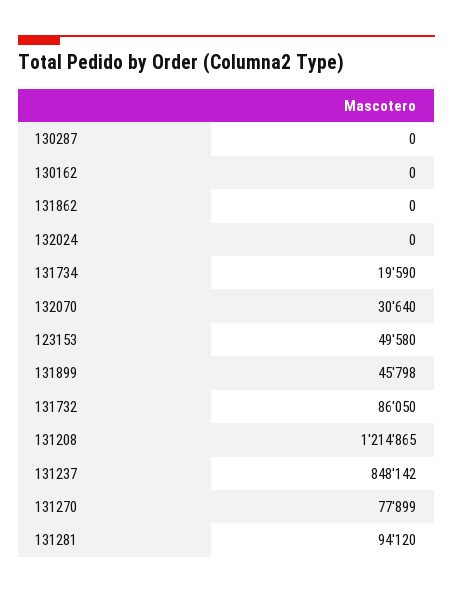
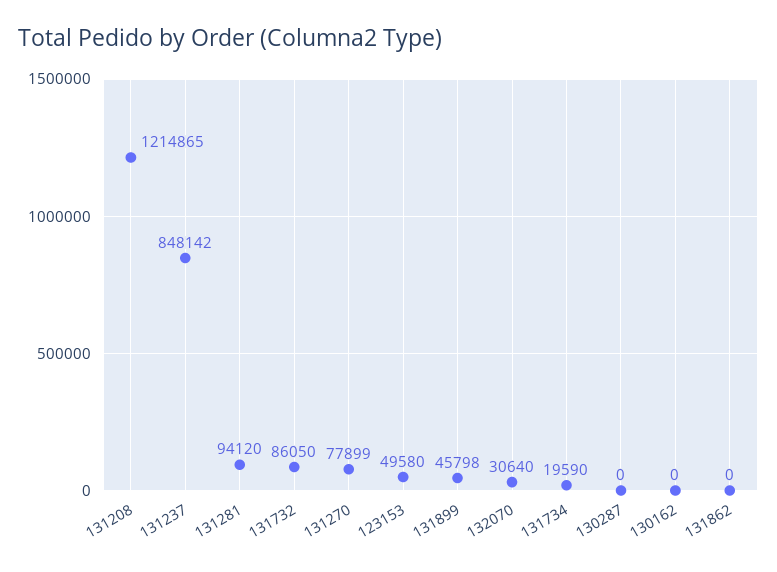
132024: 0 -> none

